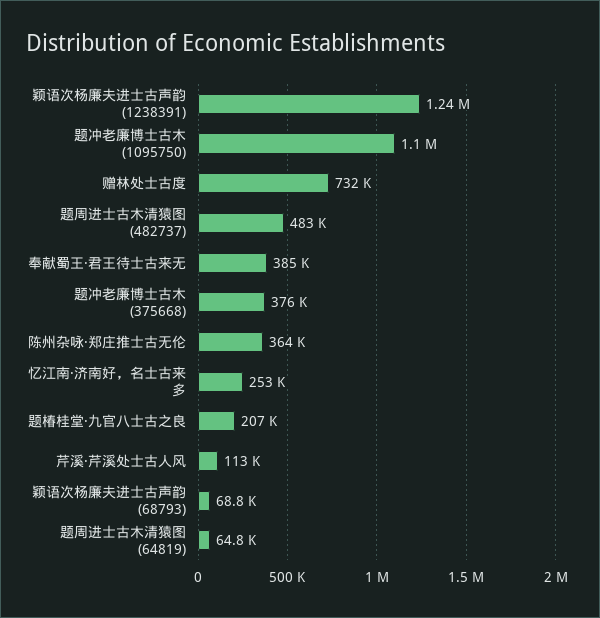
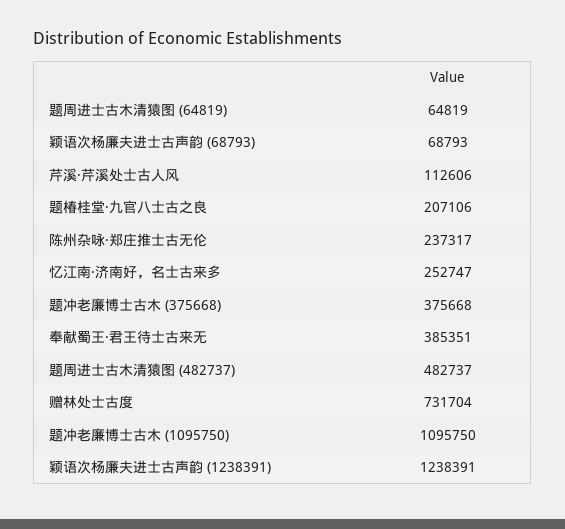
陈州杂咏·郑庄推士古无伦: 364000 -> 237317

